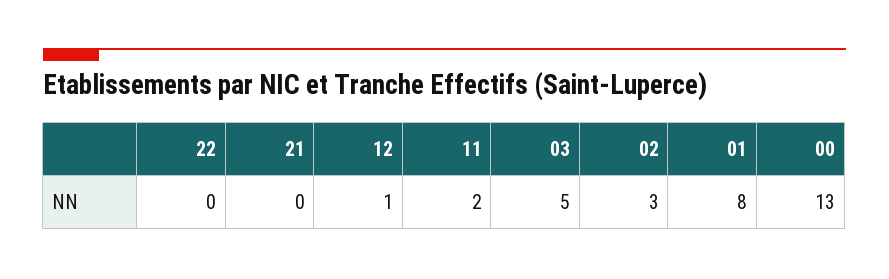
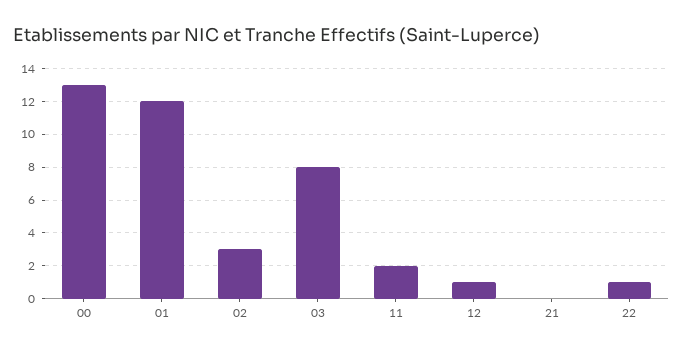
22: 0 -> 1
03: 5 -> 8
01: 8 -> 12

